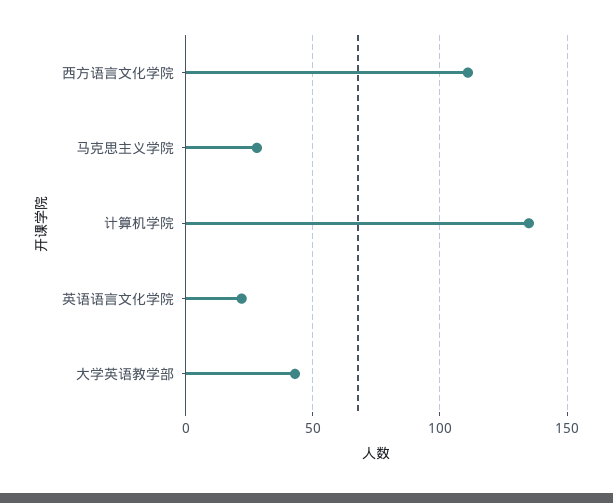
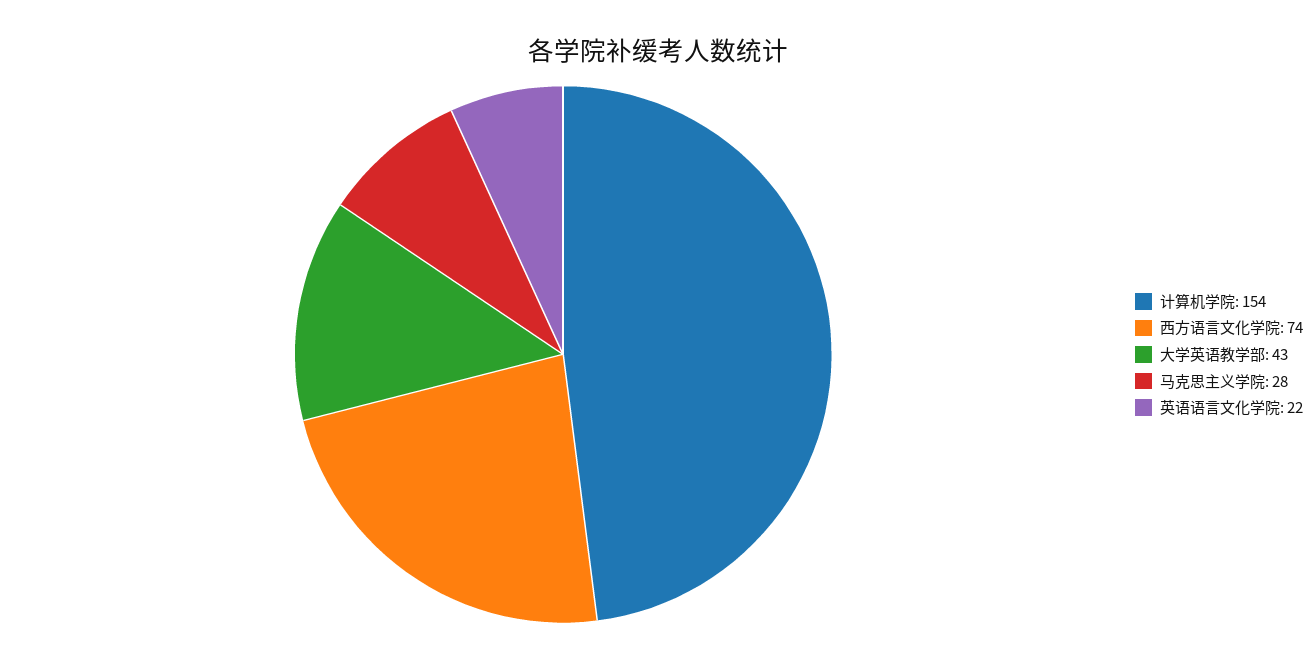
西方语言文化学院: 110 -> 74
计算机学院: 135 -> 154

